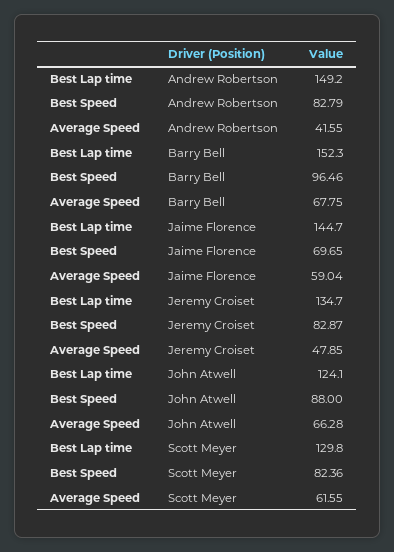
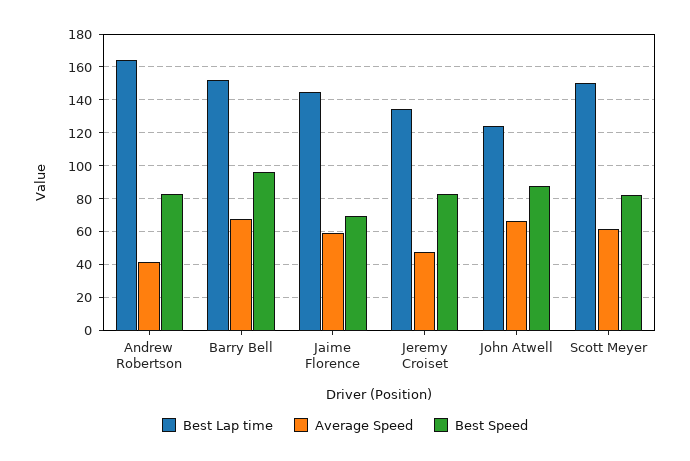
Best Lap time, Andrew Robertson: 149.2 -> 165
Best Lap time, Scott Meyer: 129.8 -> 150

